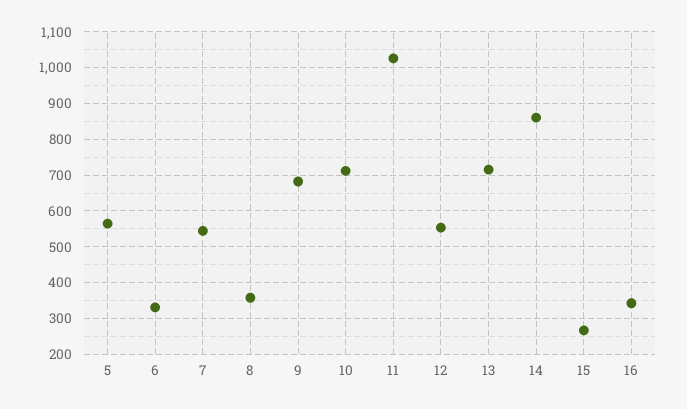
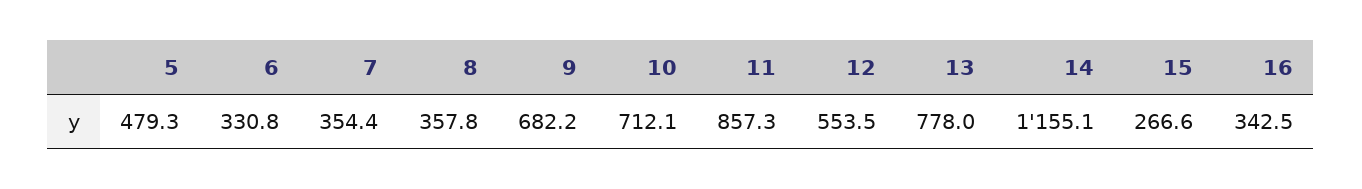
5: 560 -> 479.3
7: 540 -> 354.4
11: 1020 -> 857.3
13: 720 -> 778
14: 860 -> 1155.1

